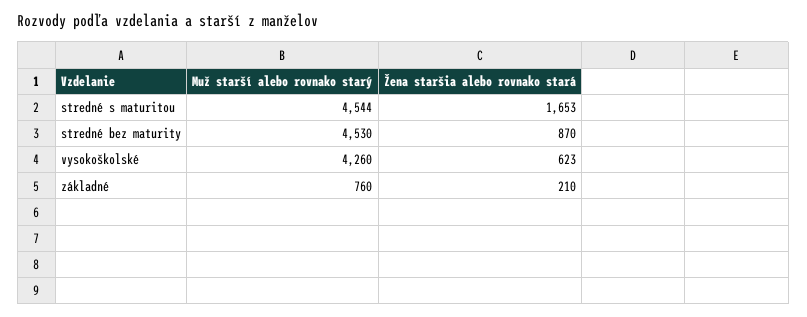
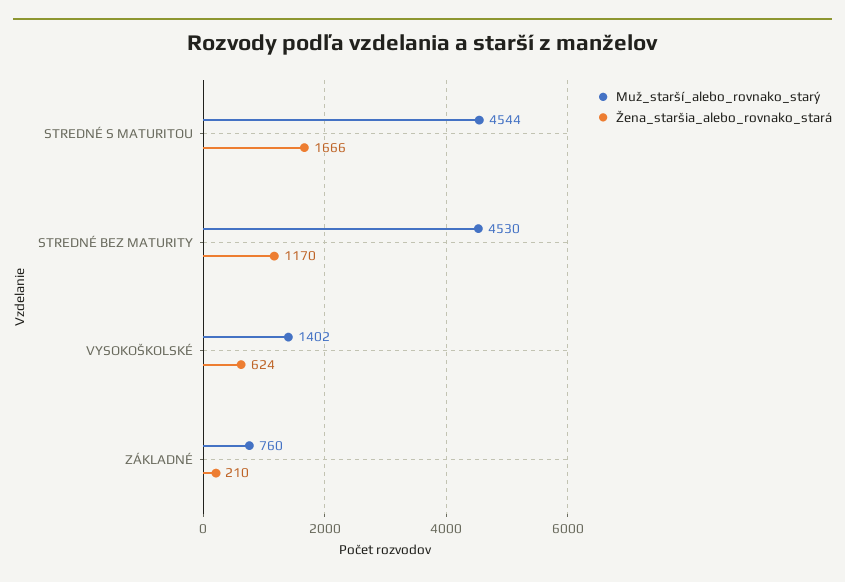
Žena staršia alebo rovnako stará, stredné s maturitou: 1653 -> 1666
Žena staršia alebo rovnako stará, stredné bez maturity: 870 -> 1170
Muž starší alebo rovnako starý, vysokoškolské: 4260 -> 1402
Žena staršia alebo rovnako stará, vysokoškolské: 623 -> 624

